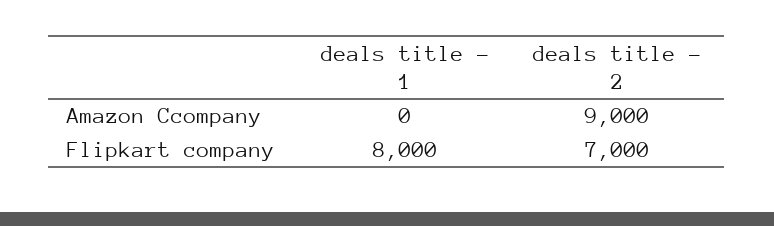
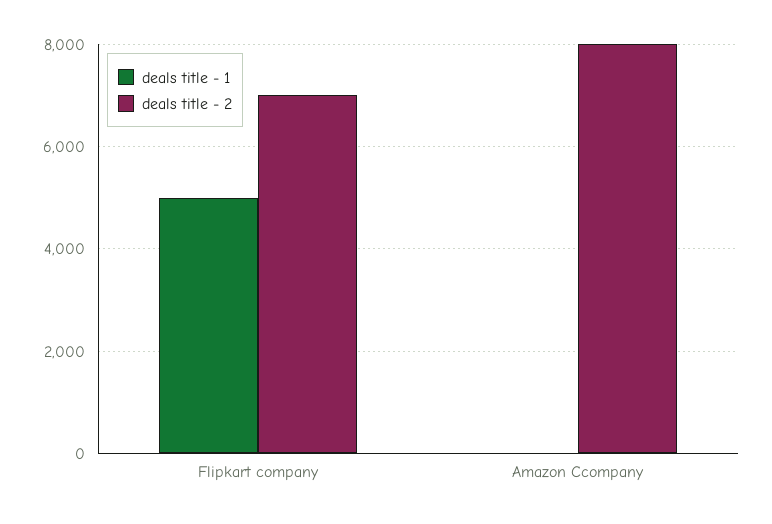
deals title - 2, Amazon Ccompany: 9000 -> 8000
deals title - 1, Flipkart company: 8000 -> 5000

